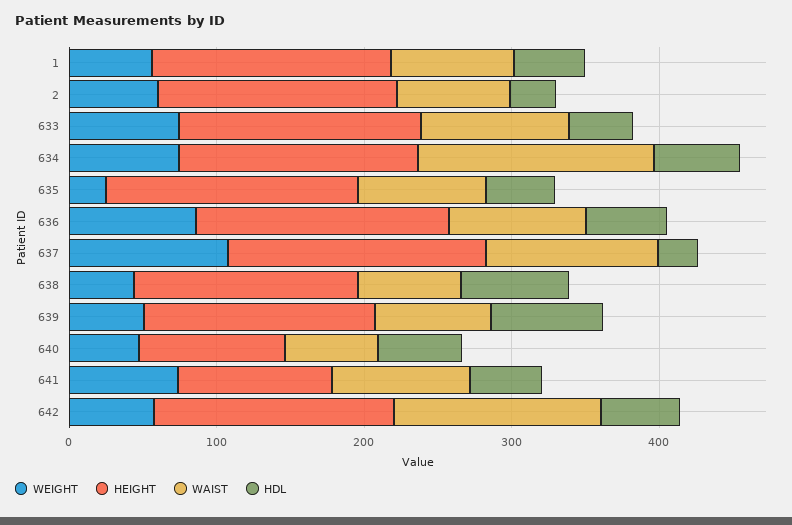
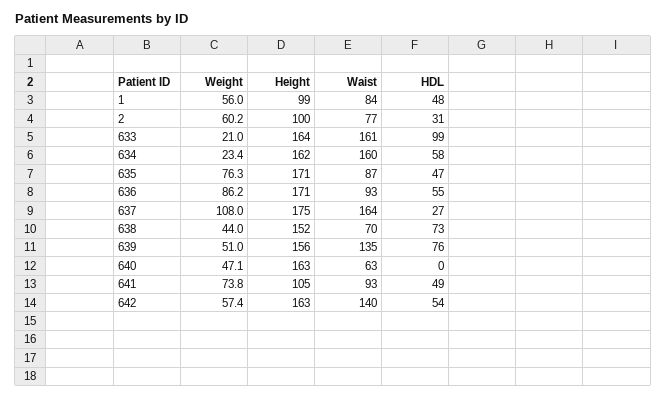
HEIGHT, 1: 160 -> 99
HEIGHT, 2: 160 -> 100
WEIGHT, 633: 80 -> 21
WAIST, 633: 100 -> 161
HDL, 633: 40 -> 99
WEIGHT, 634: 80 -> 23.4
WEIGHT, 635: 20 -> 76.3
WAIST, 637: 120 -> 164
WAIST, 639: 80 -> 135
HEIGHT, 640: 100 -> 163
HDL, 640: 60 -> 0

